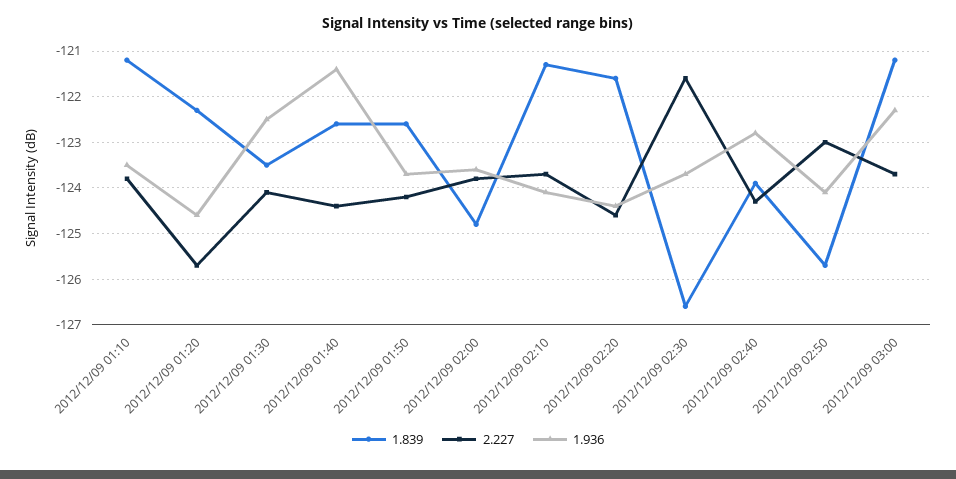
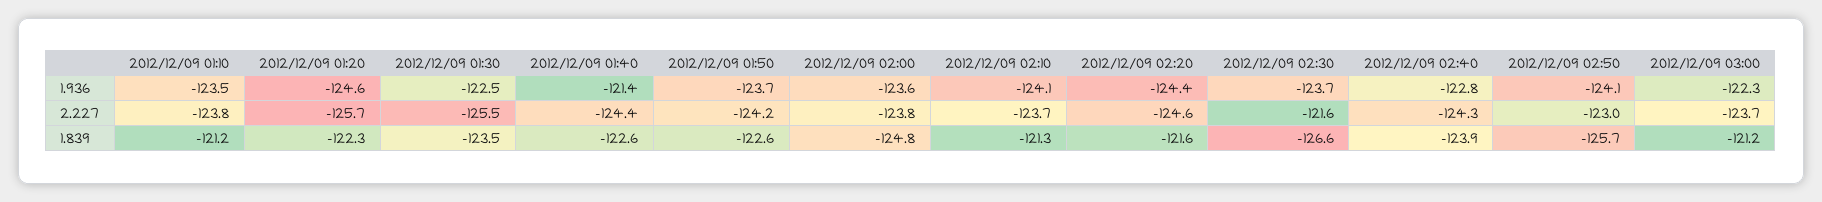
2.227, 2012/12/09 01:30: -124 -> -125.5

